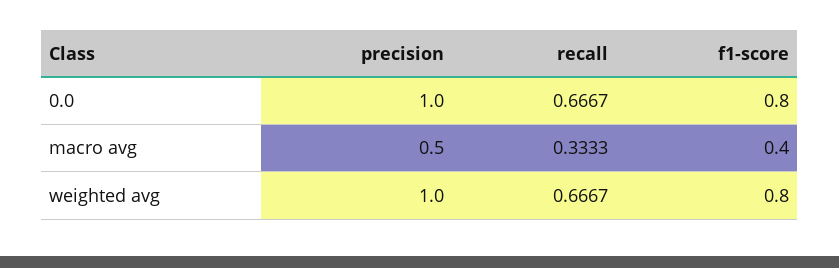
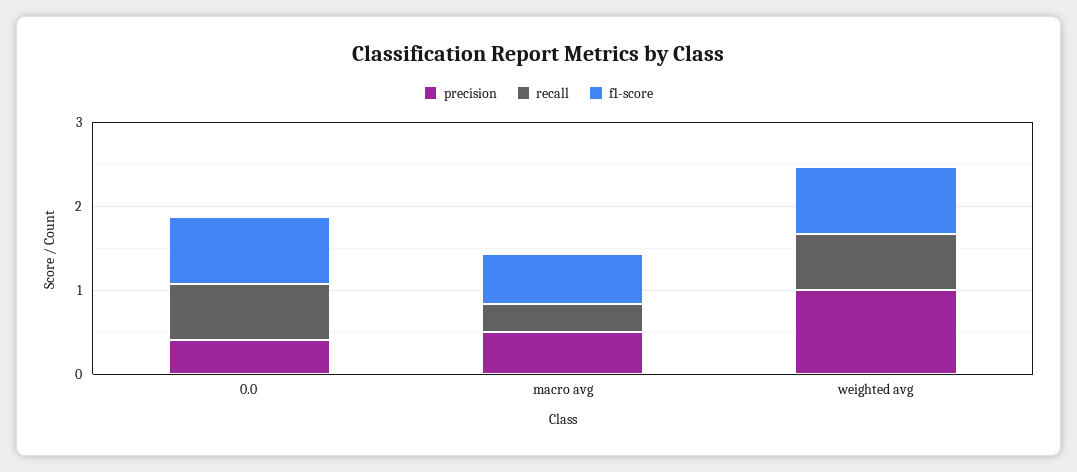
precision, 0.0: 1 -> 0.4
f1-score, macro avg: 0.4 -> 0.6

